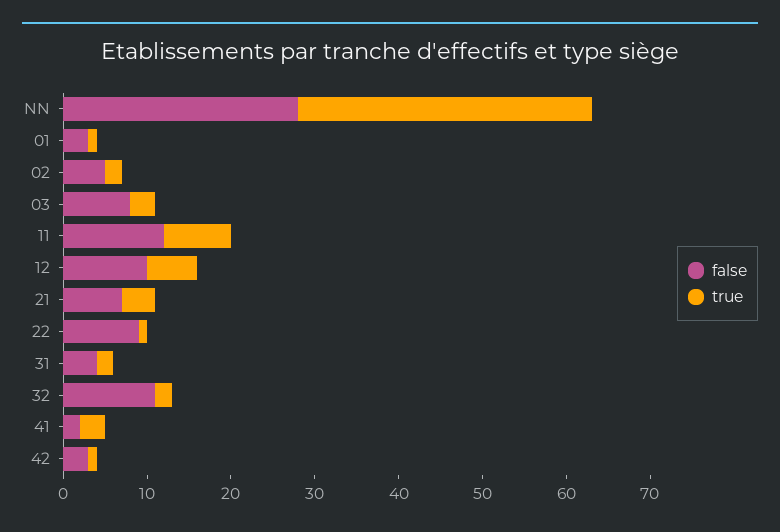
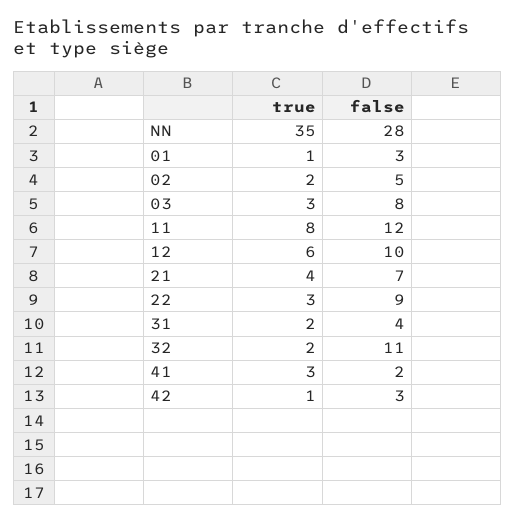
true, 22: 1 -> 3

